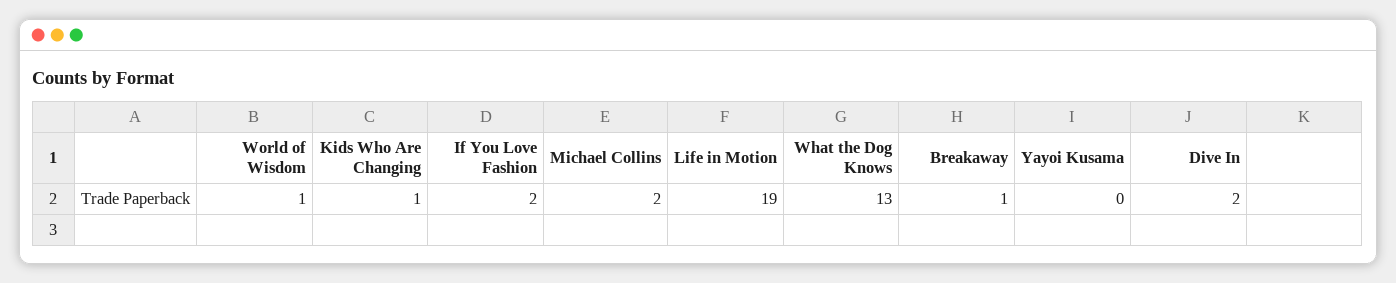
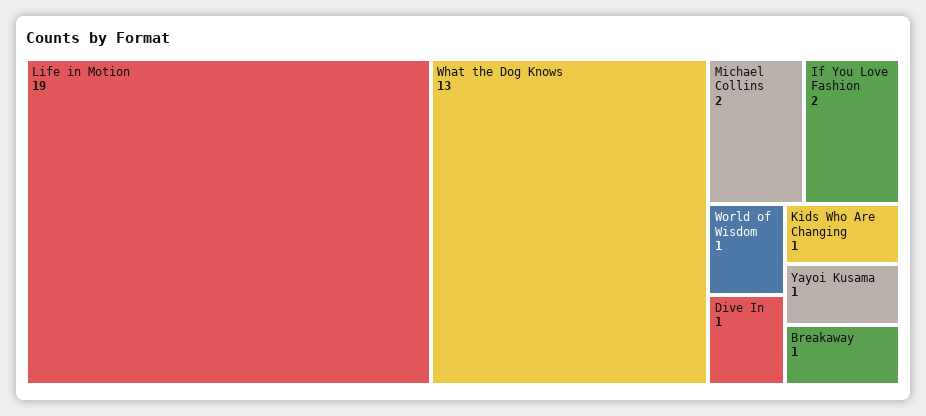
Yayoi Kusama: 0 -> 1
Dive In: 2 -> 1

